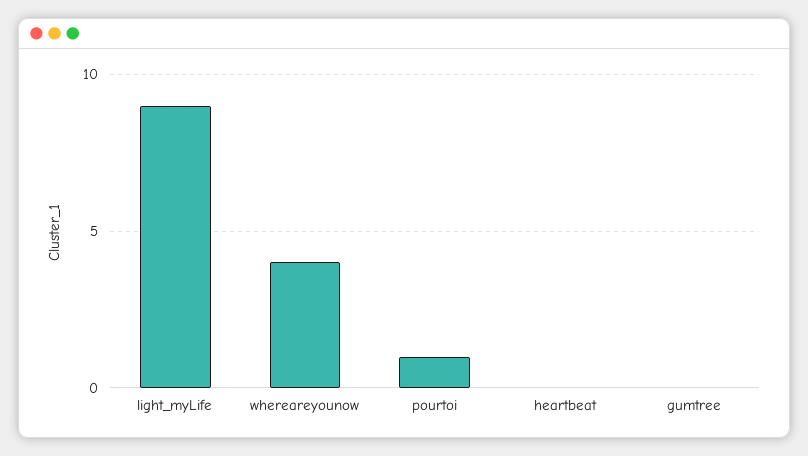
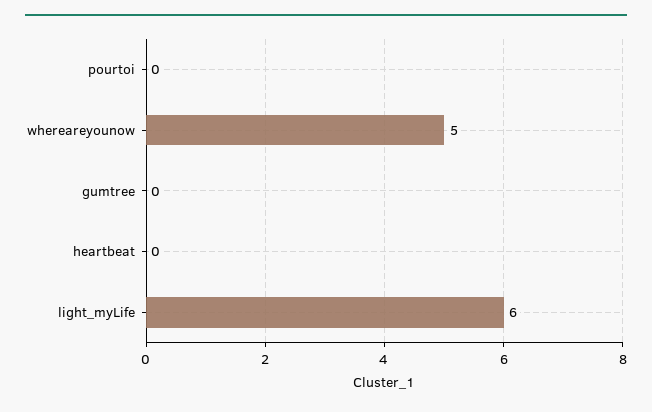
light_myLife: 9 -> 6
whereareyounow: 4 -> 5
pourtoi: 1 -> 0

